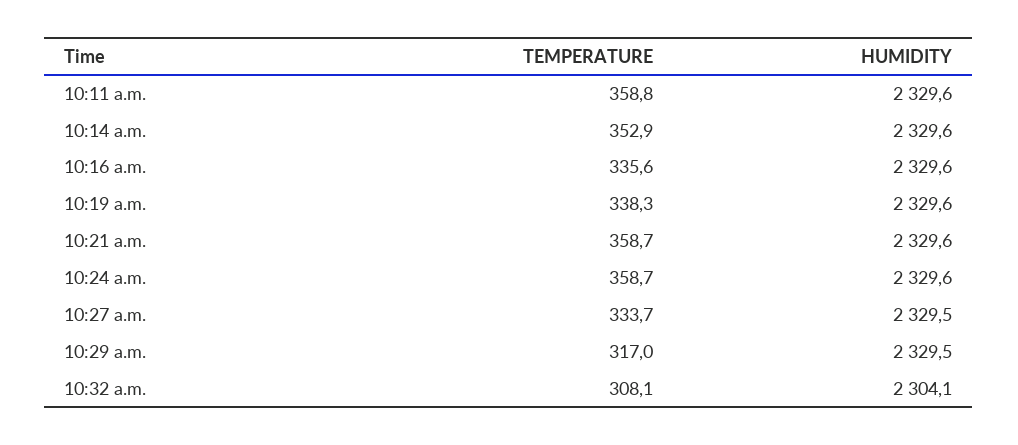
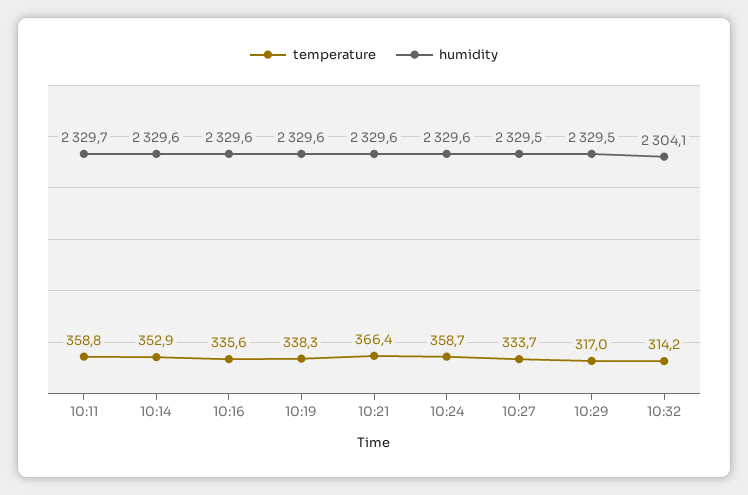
HUMIDITY, 10:11 a.m.: 2329.6 -> 2329.7
TEMPERATURE, 10:21 a.m.: 358.7 -> 366.4
TEMPERATURE, 10:32 a.m.: 308.1 -> 314.2

